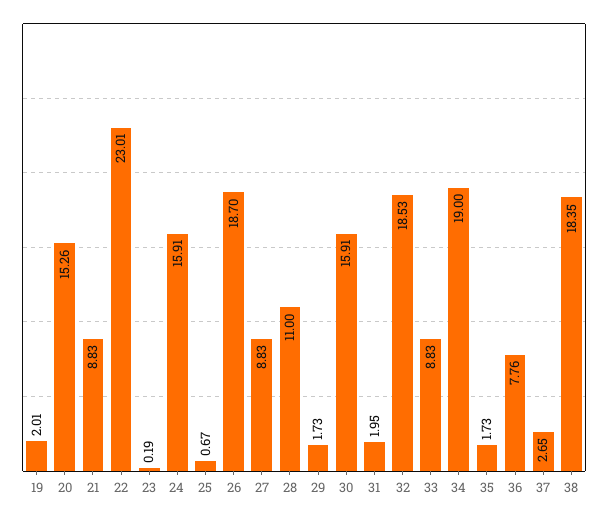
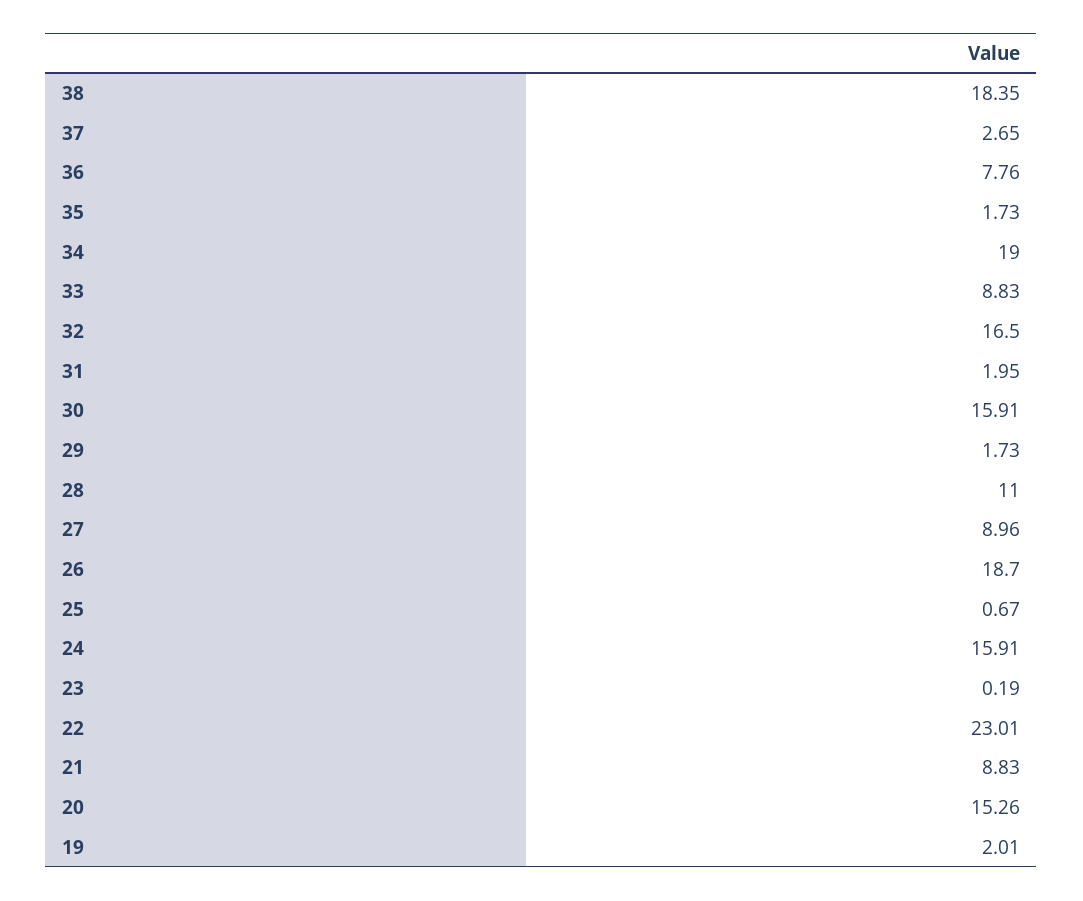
27: 8.83 -> 8.96
32: 18.53 -> 16.5

